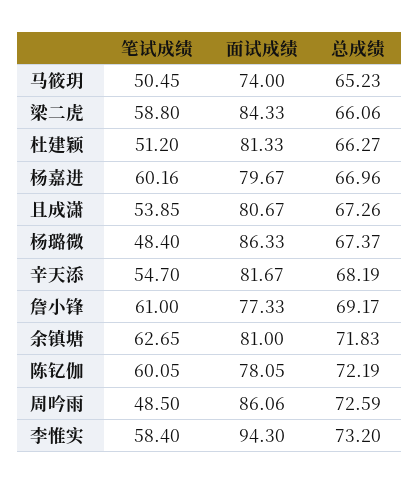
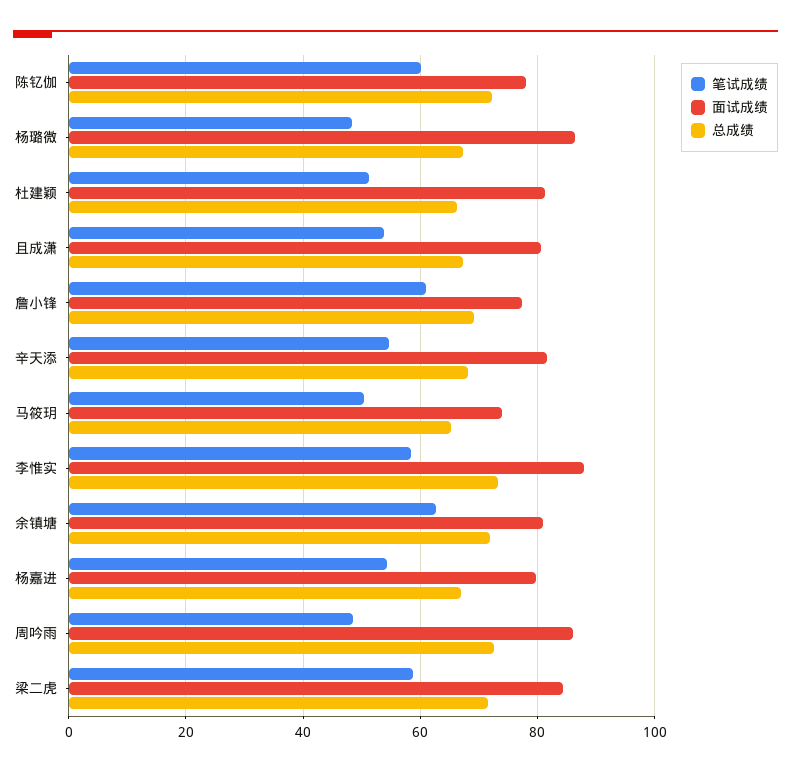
总成绩, 梁二虎: 66.06 -> 72
笔试成绩, 杨嘉进: 60.16 -> 54
面试成绩, 李惟实: 94.3 -> 88

